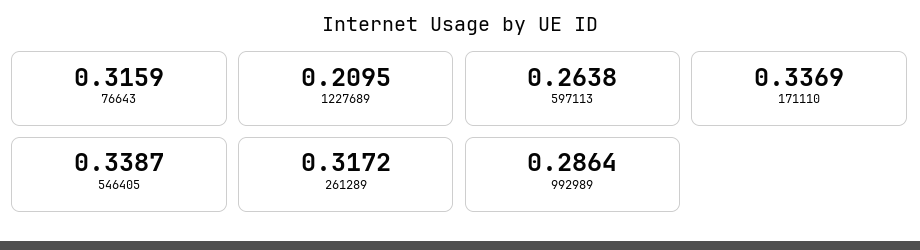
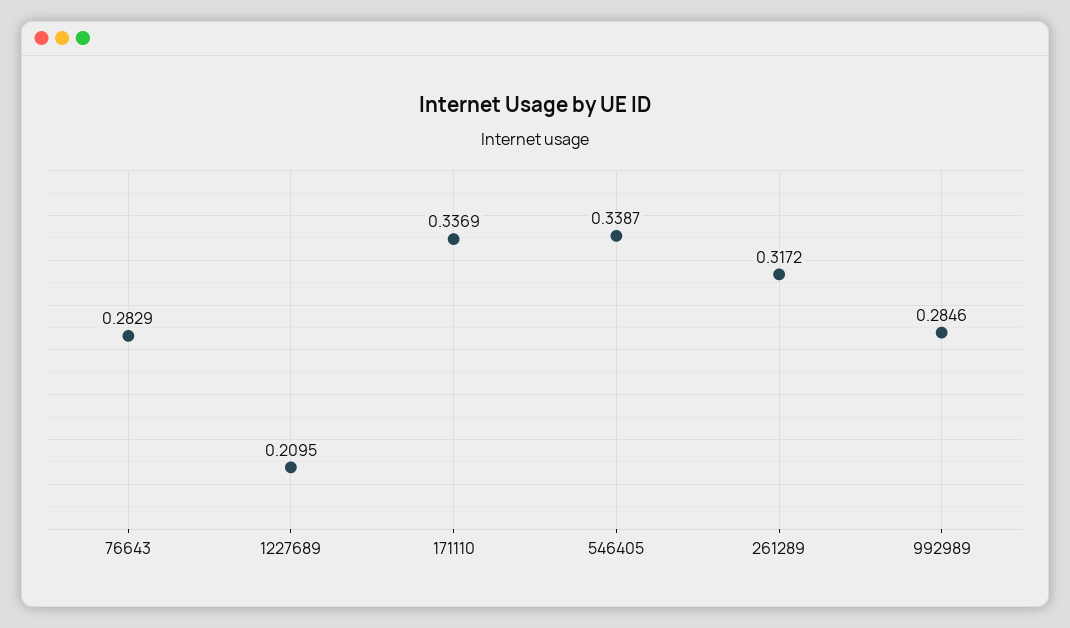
76643: 0.3159 -> 0.2829
597113: 0.2638 -> none
992989: 0.2864 -> 0.2846

